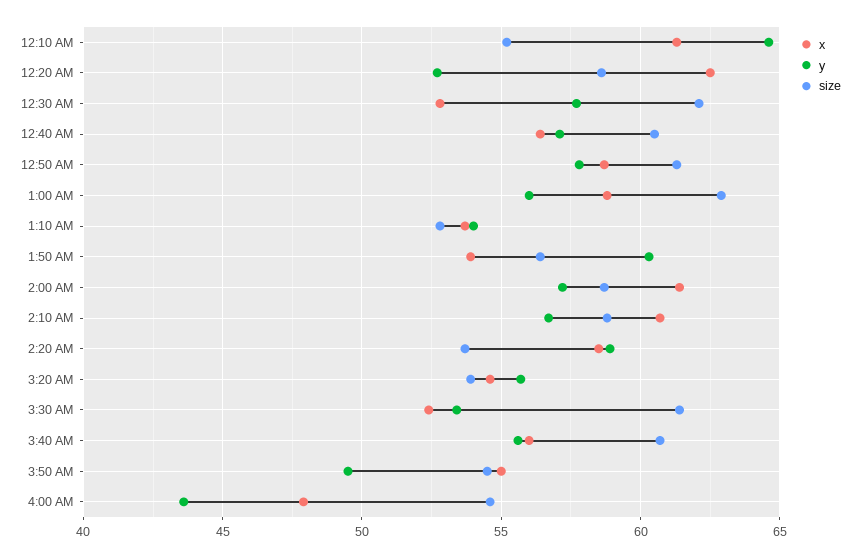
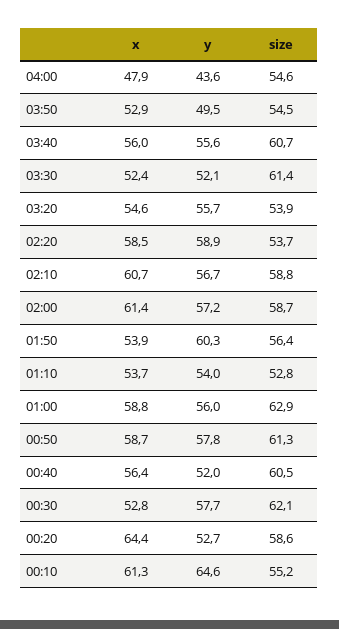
x, 12:20 AM: 62.5 -> 64.4
y, 12:40 AM: 57 -> 52
y, 3:30 AM: 53.5 -> 52.1
x, 3:50 AM: 55 -> 52.9

